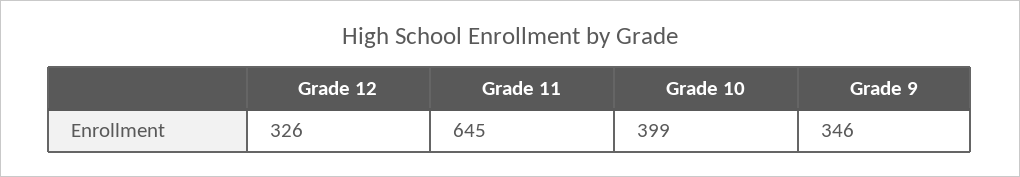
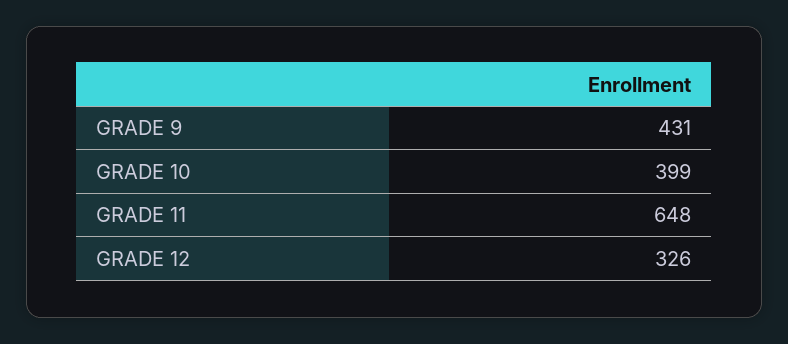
Grade 11: 645 -> 648
Grade 9: 346 -> 431

